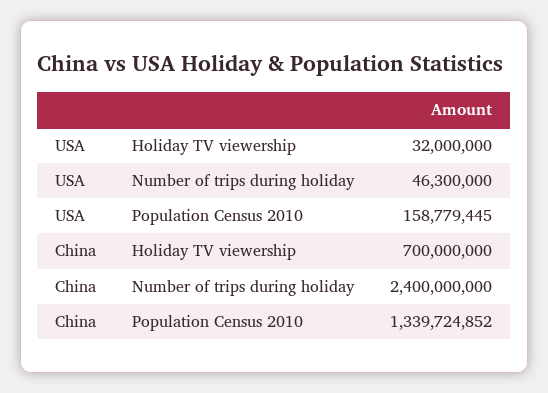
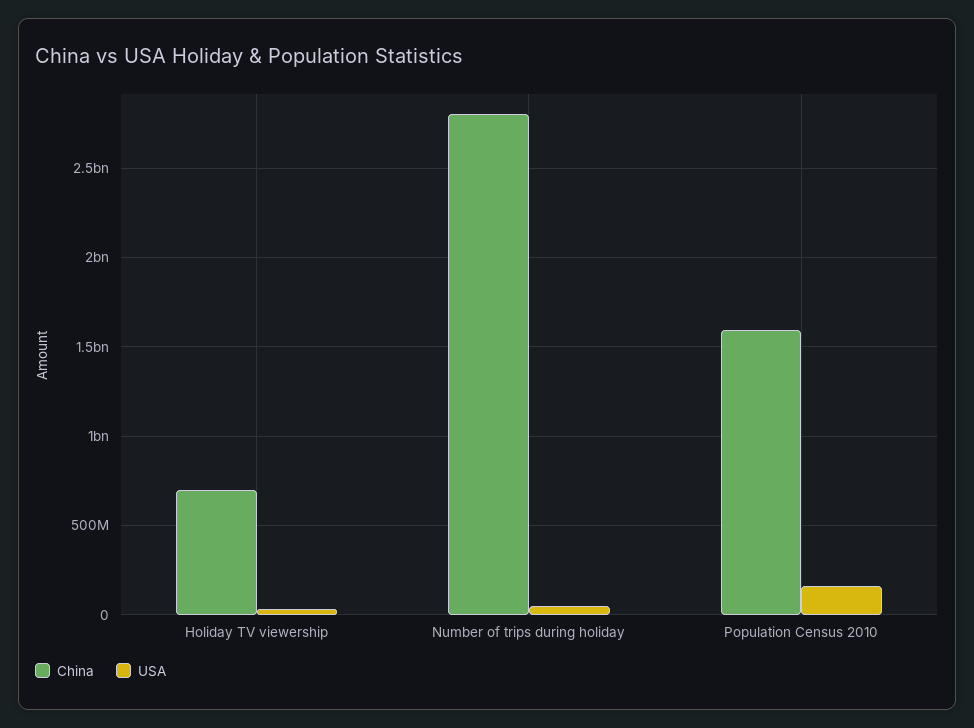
China, Number of trips during holiday: 2400000000 -> 2800000000
China, Population Census 2010: 1339724852 -> 1600000000

